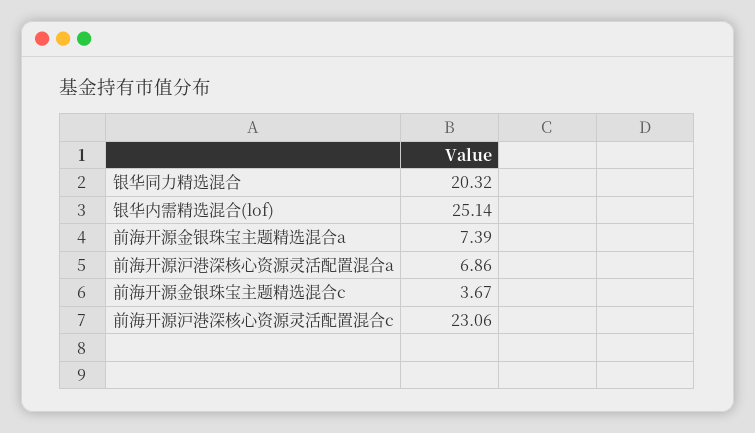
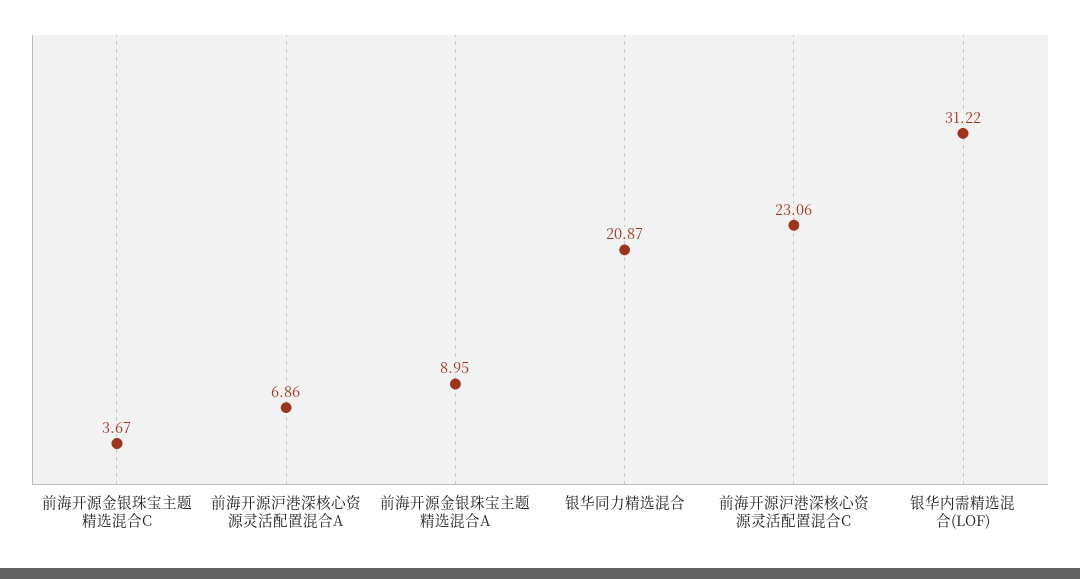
银华同力精选混合: 20.32 -> 20.87
银华内需精选混合(lof): 25.14 -> 31.22
前海开源金银珠宝主题精选混合a: 7.39 -> 8.95

